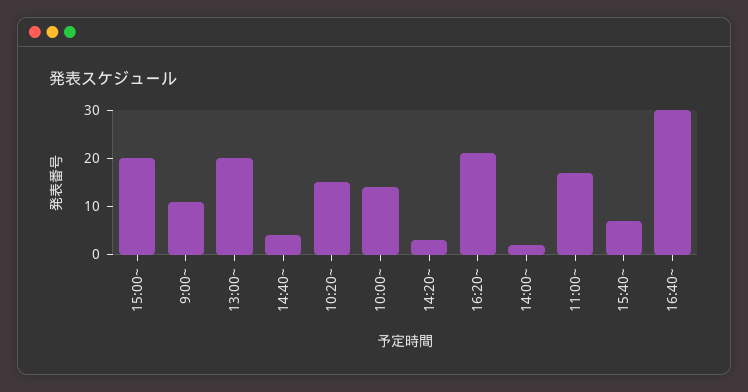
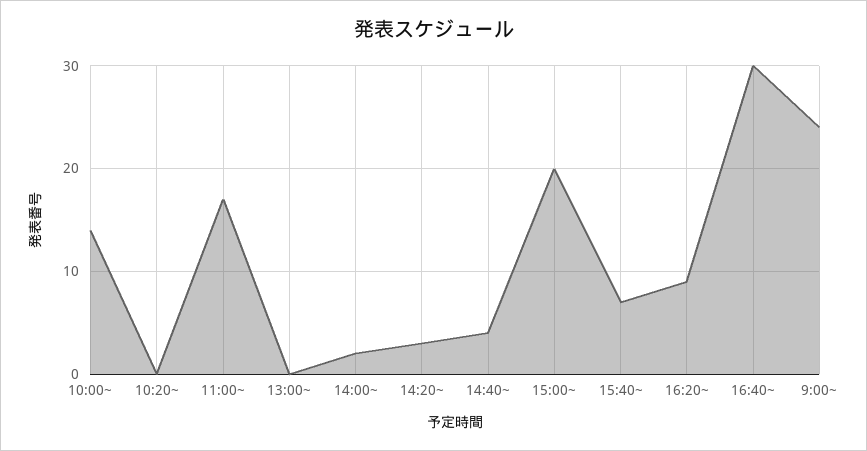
9:00~: 10 -> 24
13:00~: 20 -> 0
10:20~: 15 -> 0
16:20~: 20 -> 9

